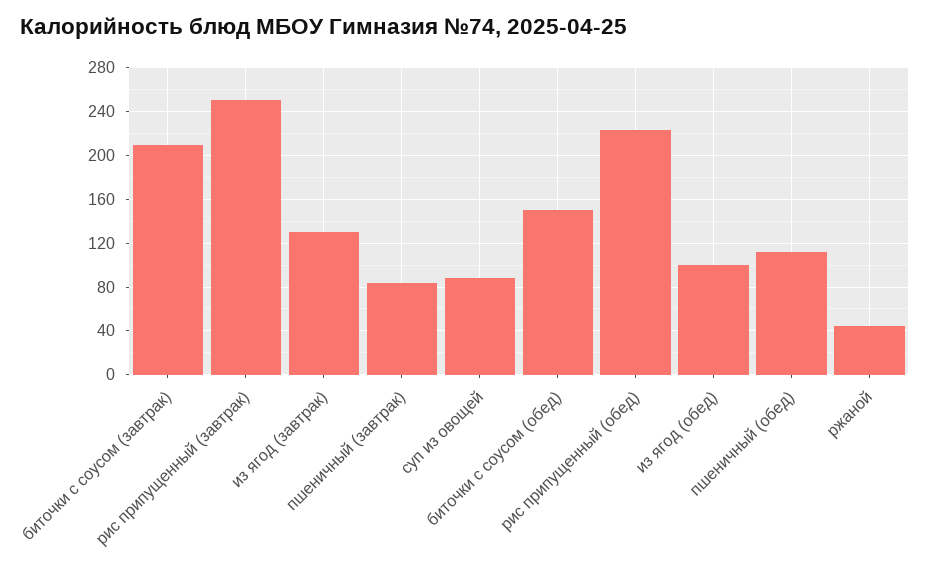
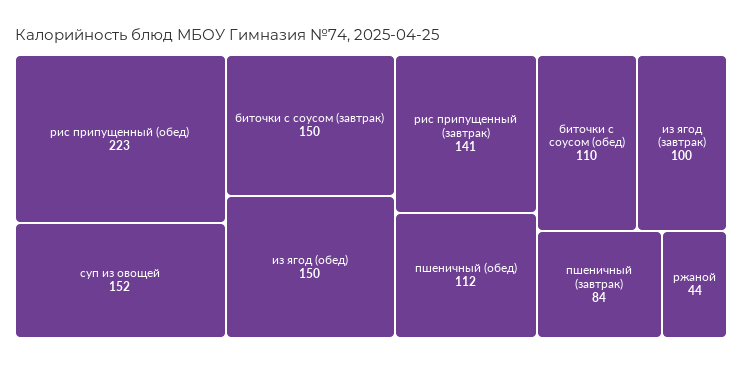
биточки с соусом (завтрак): 210 -> 150
рис припущенный (завтрак): 250 -> 141
из ягод (завтрак): 130 -> 100
суп из овощей: 90 -> 152
биточки с соусом (обед): 150 -> 110
из ягод (обед): 100 -> 150

